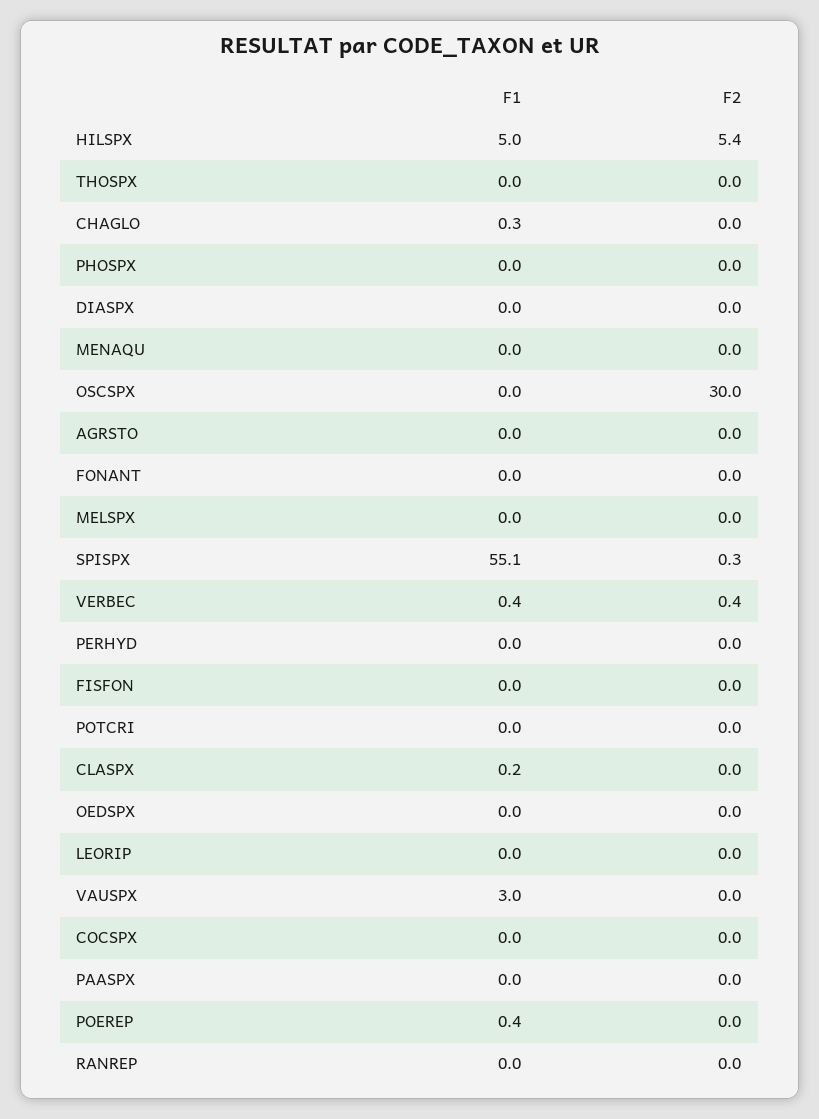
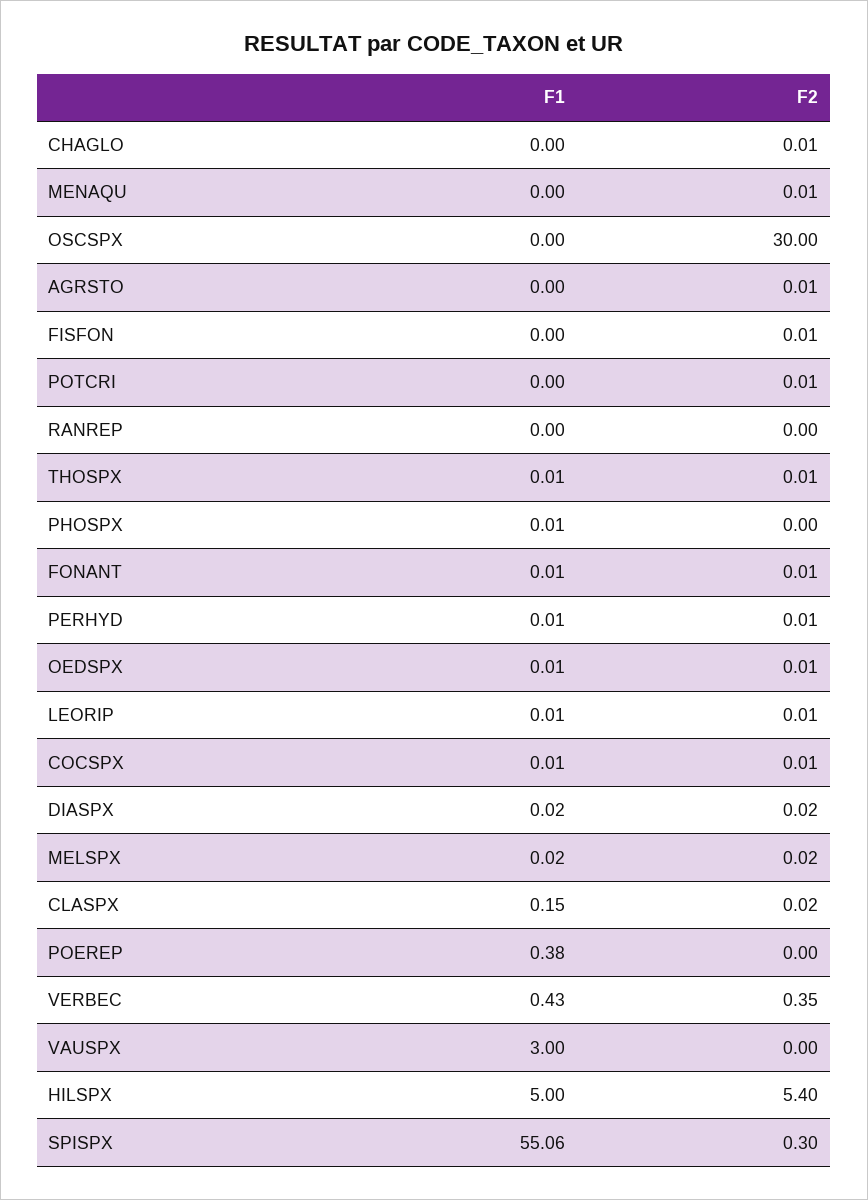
F1, CHAGLO: 0.3 -> 0
F1, PAASPX: 0 -> none
F2, PAASPX: 0 -> none

